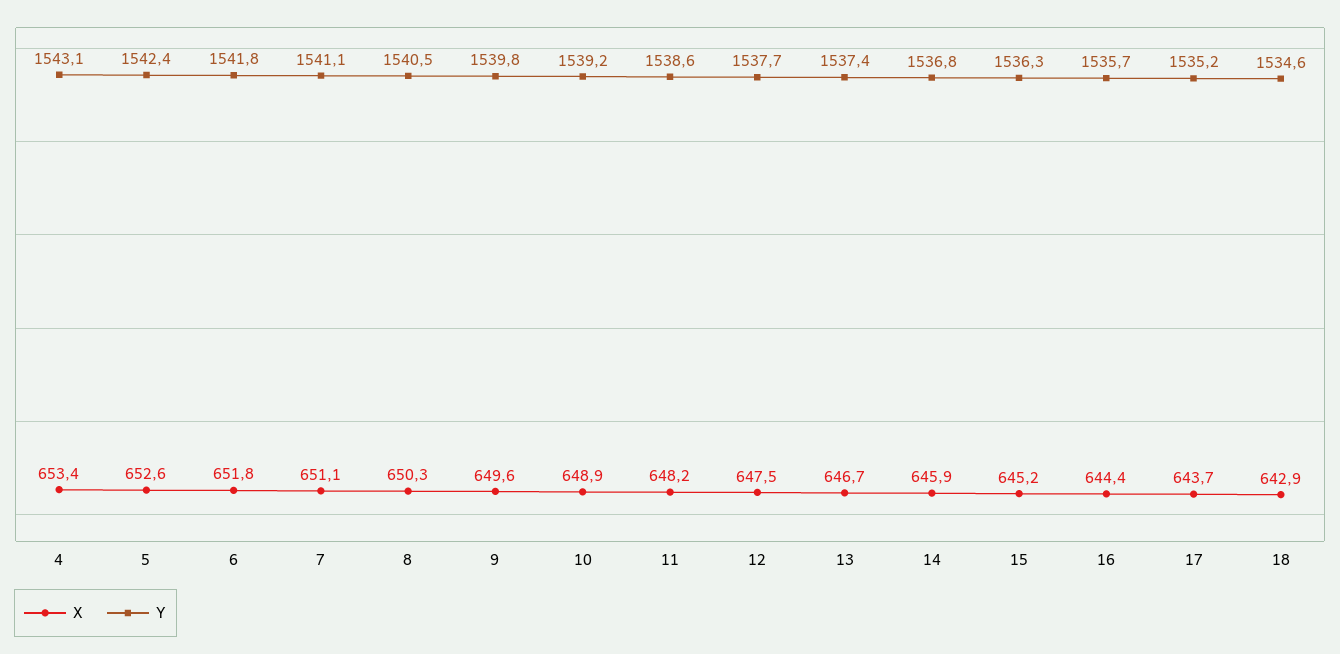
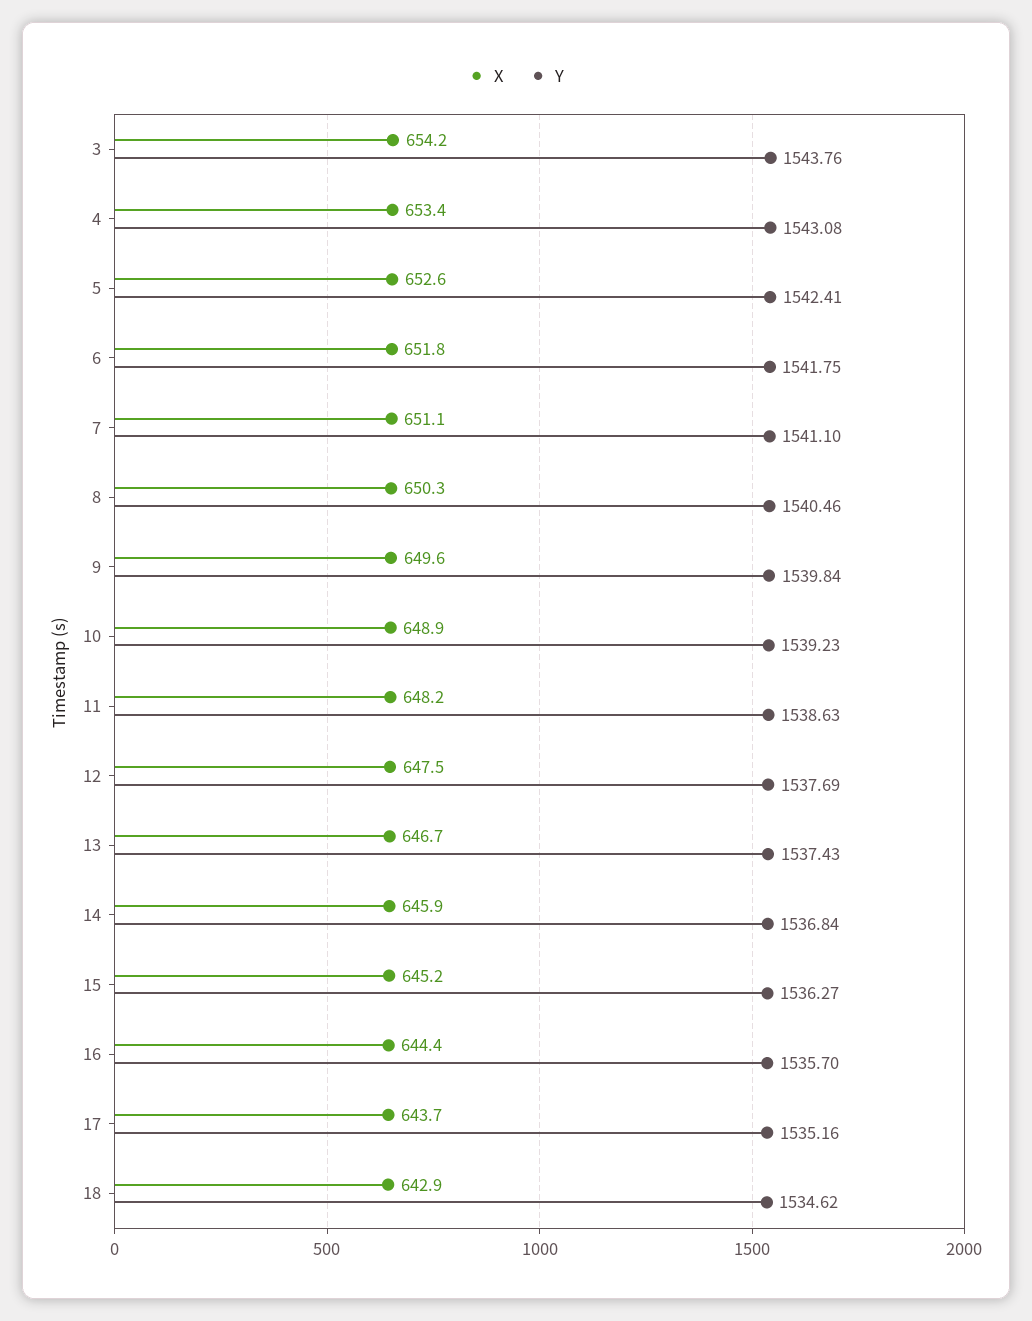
X, 3: none -> 654.2
Y, 3: none -> 1543.76

